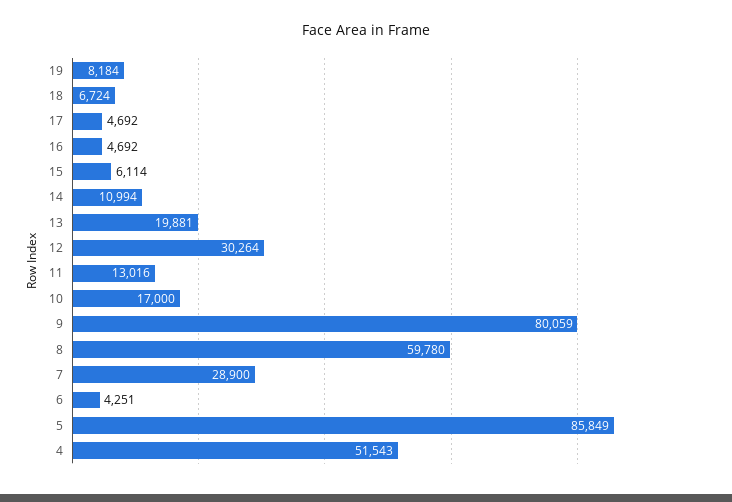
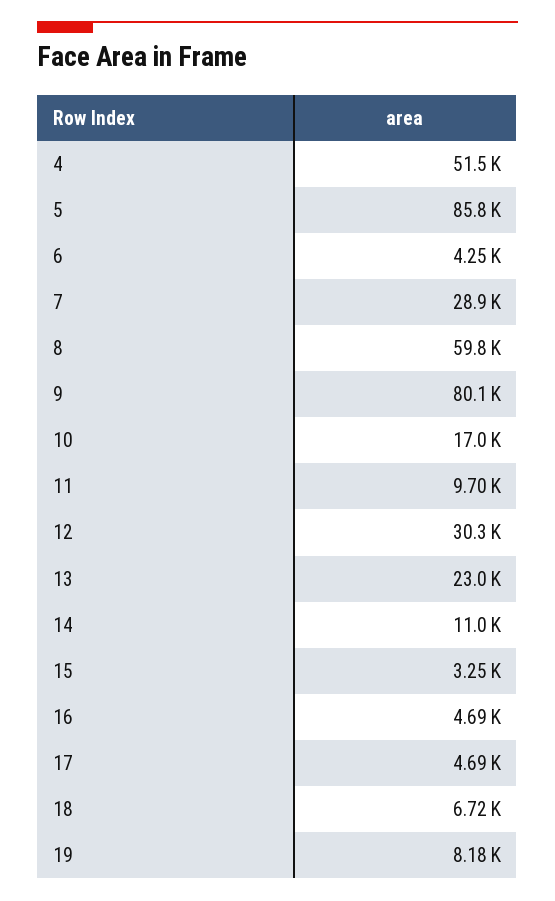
15: 6114 -> 3250
13: 19881 -> 23000
11: 13016 -> 9700

